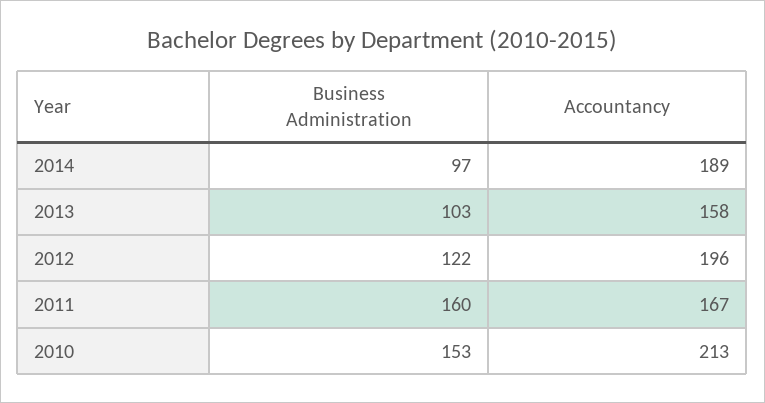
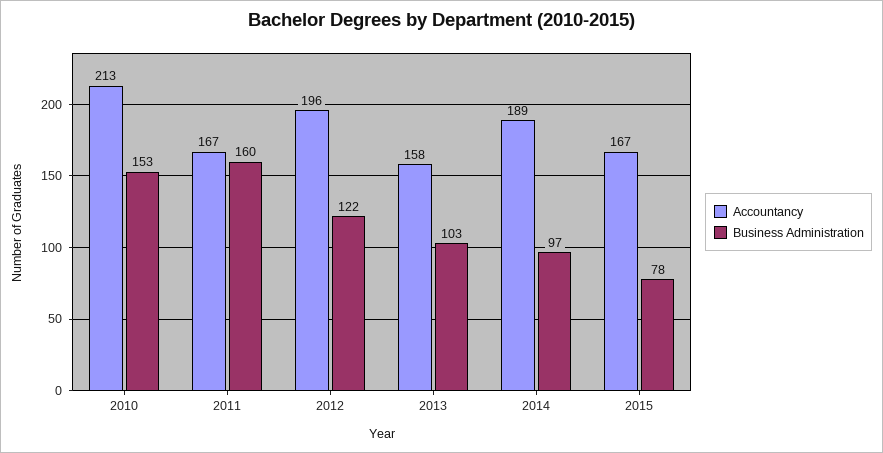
Accountancy, 2015: none -> 167
Business Administration, 2015: none -> 78

